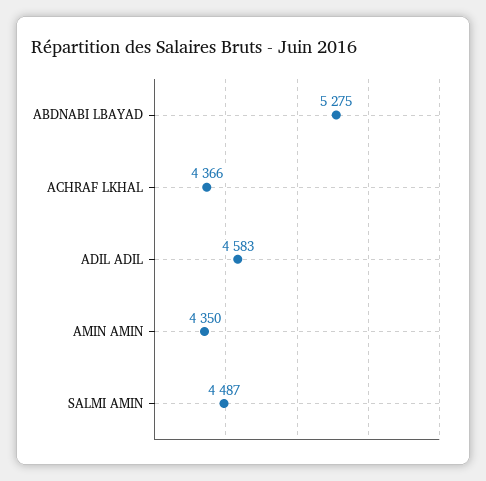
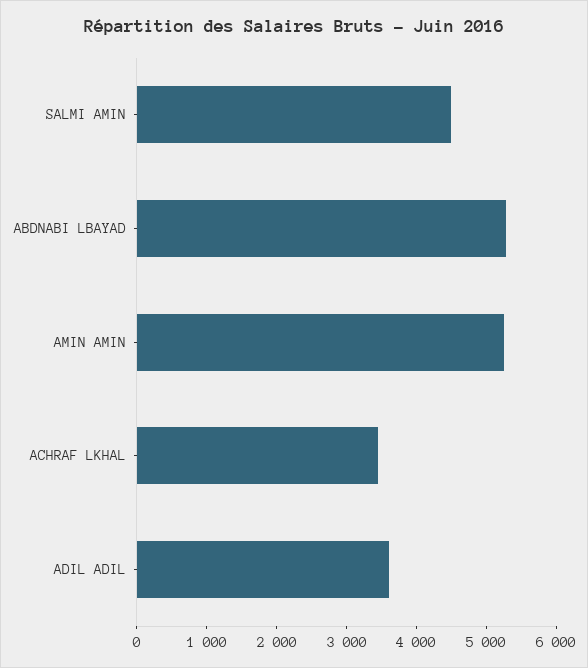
ACHRAF LKHAL: 4366 -> 3400
ADIL ADIL: 4583 -> 3600
AMIN AMIN: 4350 -> 5200

